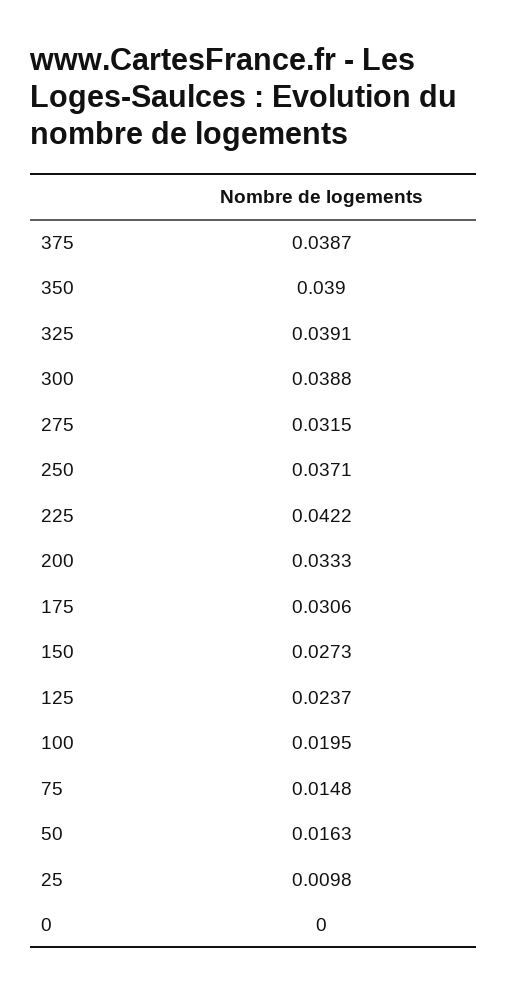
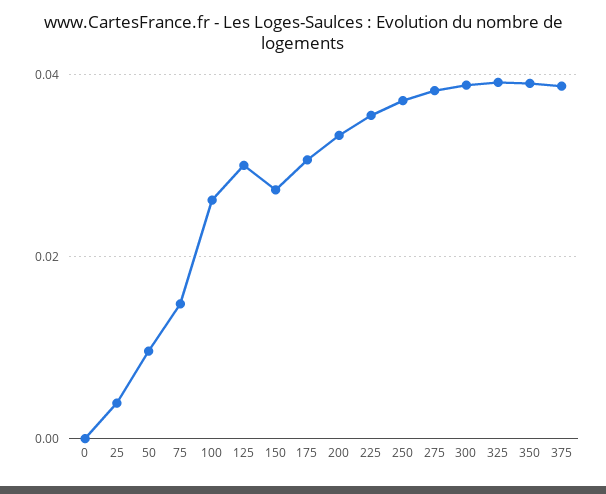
275: 0.0315 -> 0.038
225: 0.0422 -> 0.036
125: 0.0237 -> 0.03
100: 0.0195 -> 0.026
50: 0.0163 -> 0.01
25: 0.0098 -> 0.004

